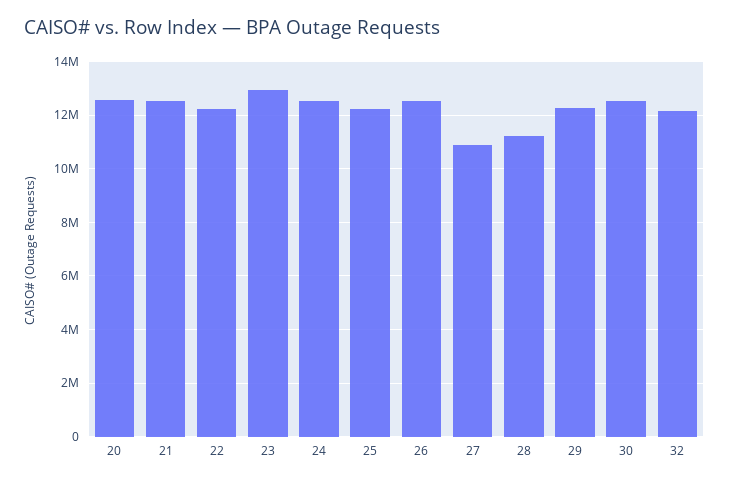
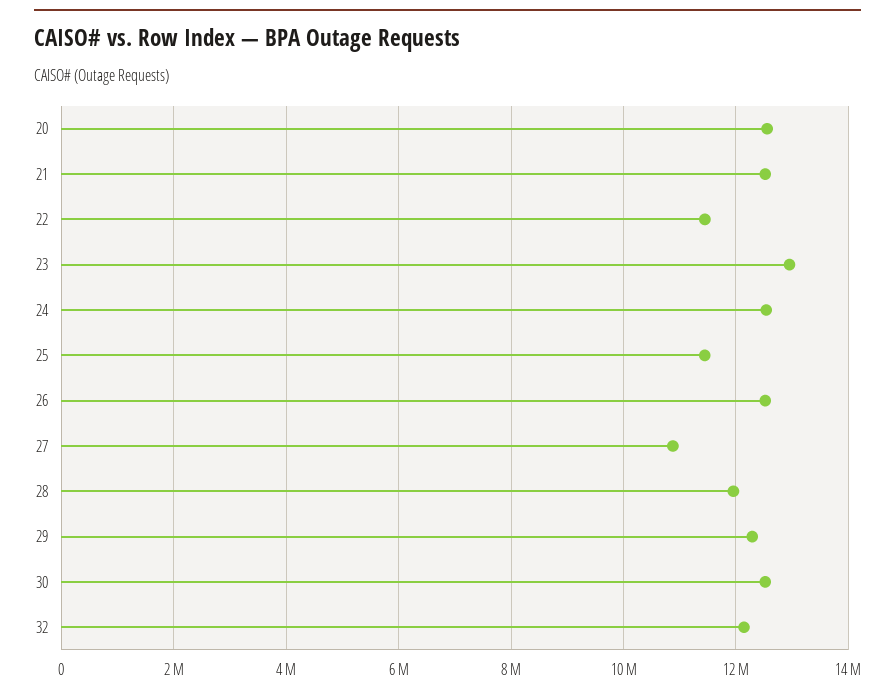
22: 12250000 -> 11400000
25: 12250000 -> 11400000
28: 11250000 -> 12000000

